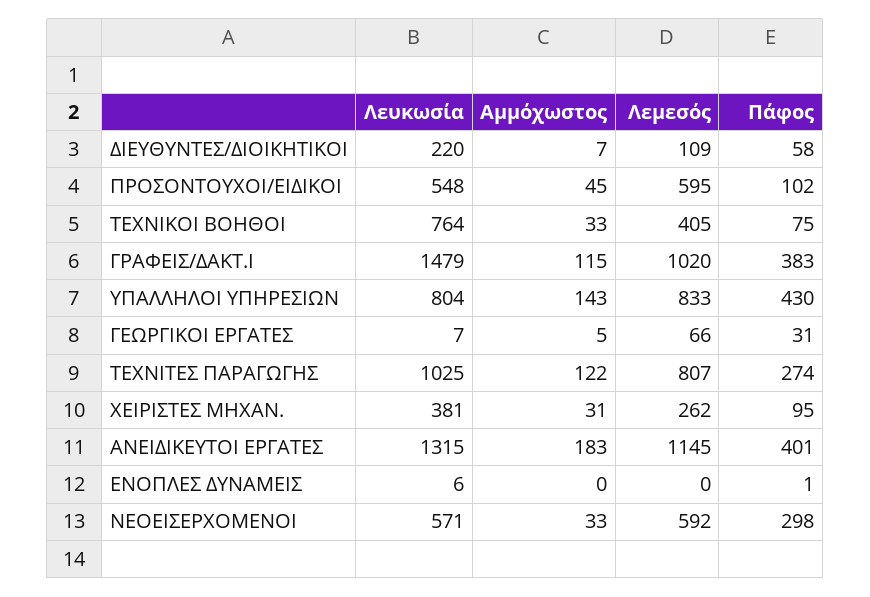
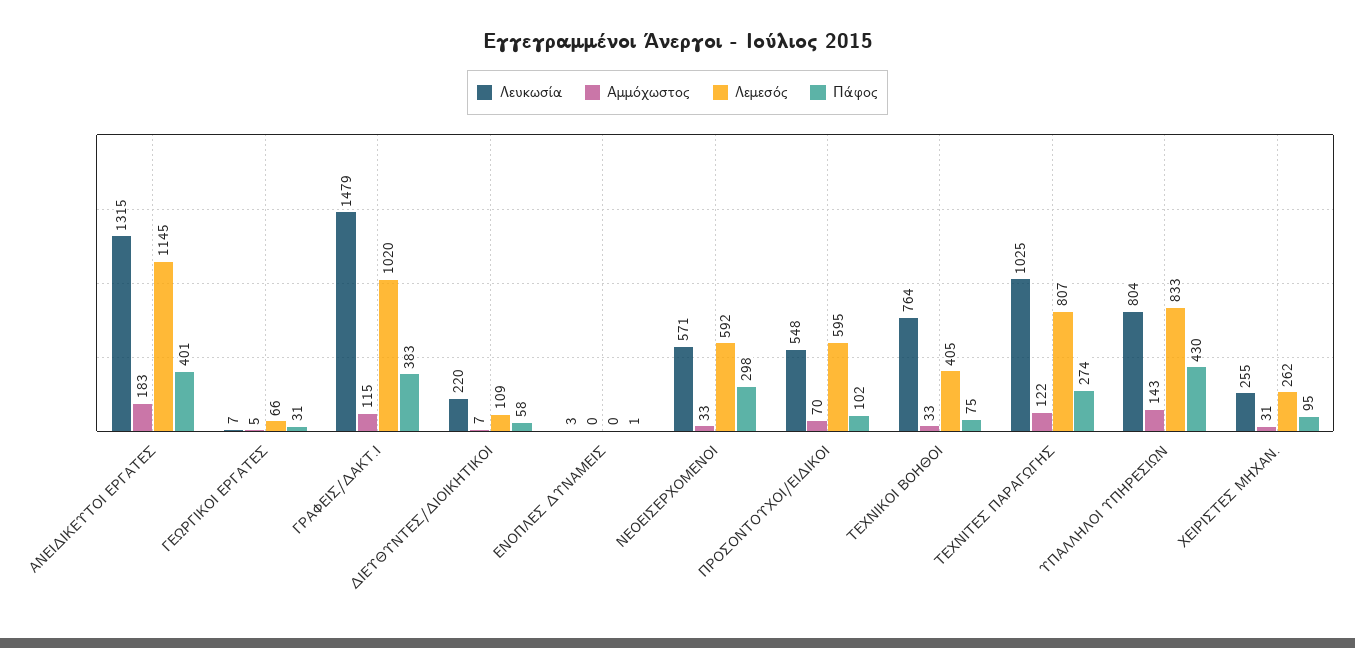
Αμμόχωστος, ΠΡΟΣΟΝΤΟΥΧΟΙ/ΕΙΔΙΚΟΙ: 45 -> 70
Λευκωσία, ΧΕΙΡΙΣΤΕΣ ΜΗΧΑΝ.: 381 -> 255
Λευκωσία, ΕΝΟΠΛΕΣ ΔΥΝΑΜΕΙΣ: 6 -> 3

